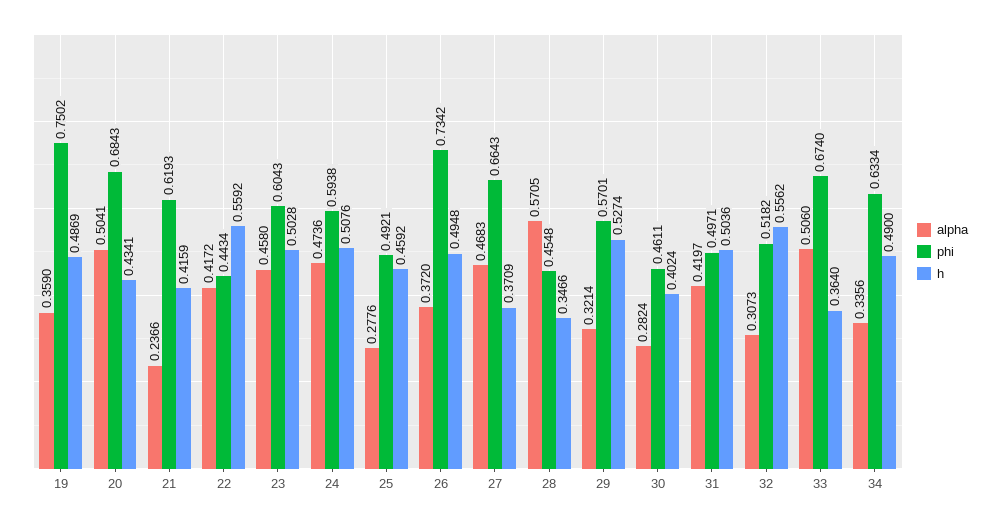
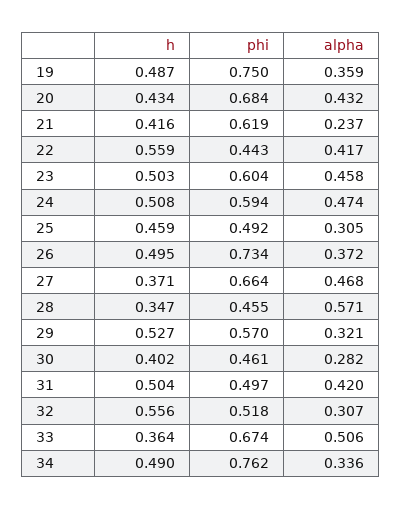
alpha, 20: 0.5041 -> 0.432
alpha, 25: 0.2776 -> 0.305
phi, 34: 0.6334 -> 0.762

